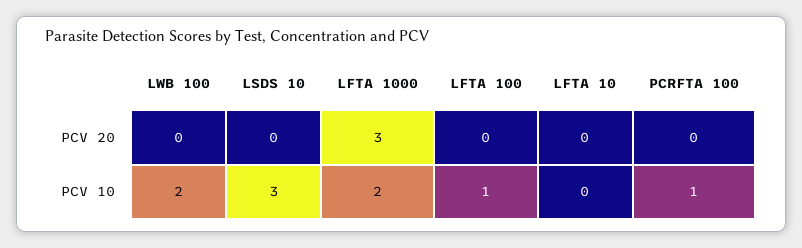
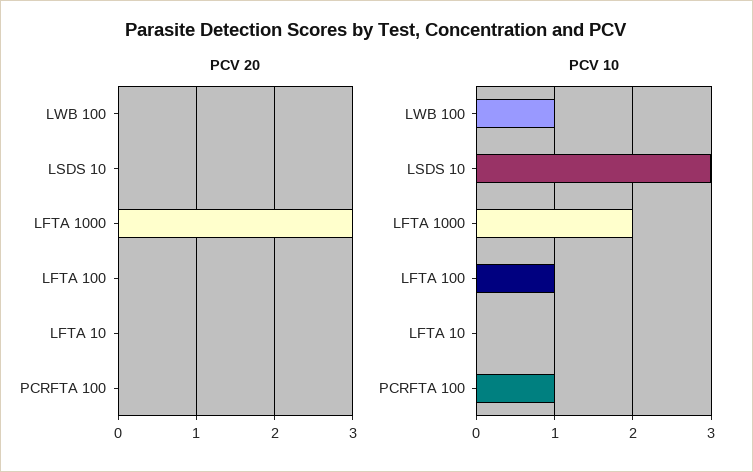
PCV 10, LWB 100: 2 -> 1

